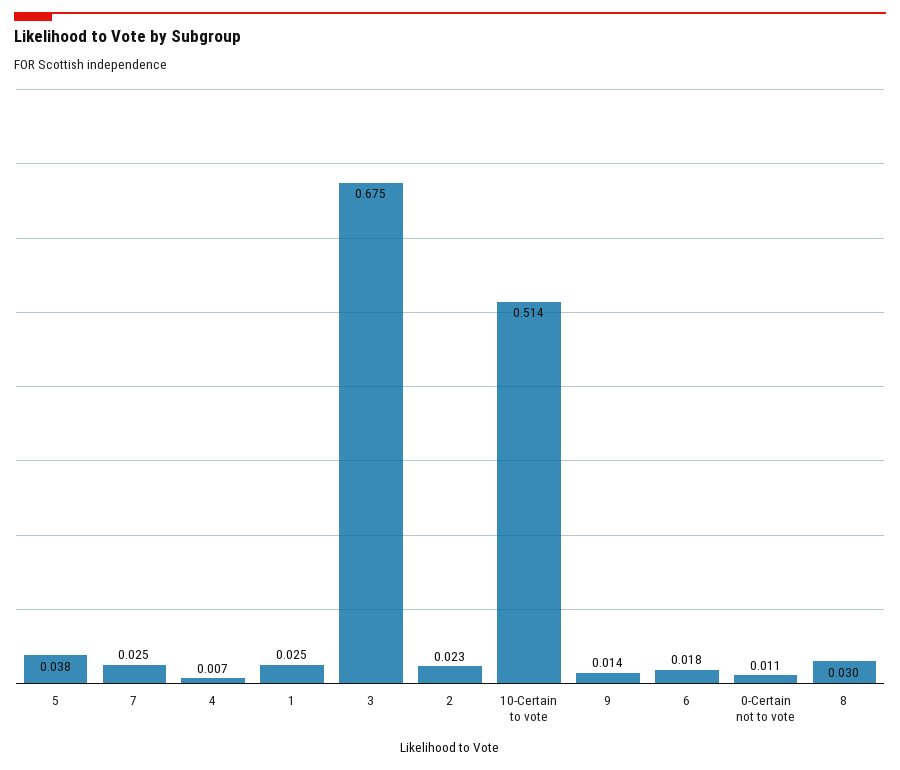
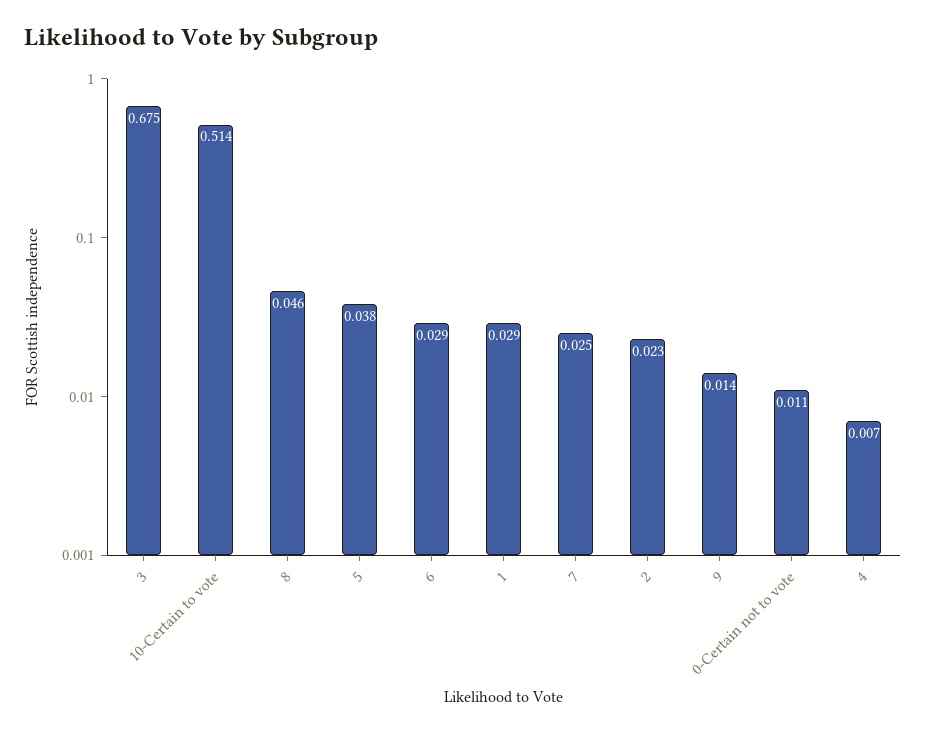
1: 0.025 -> 0.029
6: 0.018 -> 0.029
8: 0.03 -> 0.046

